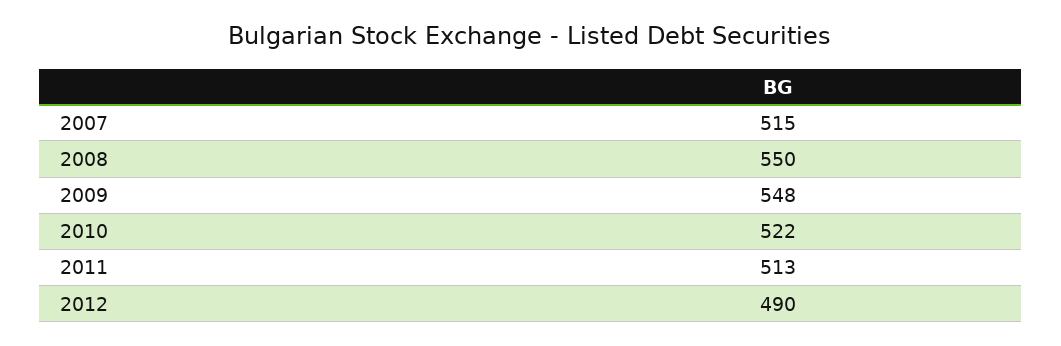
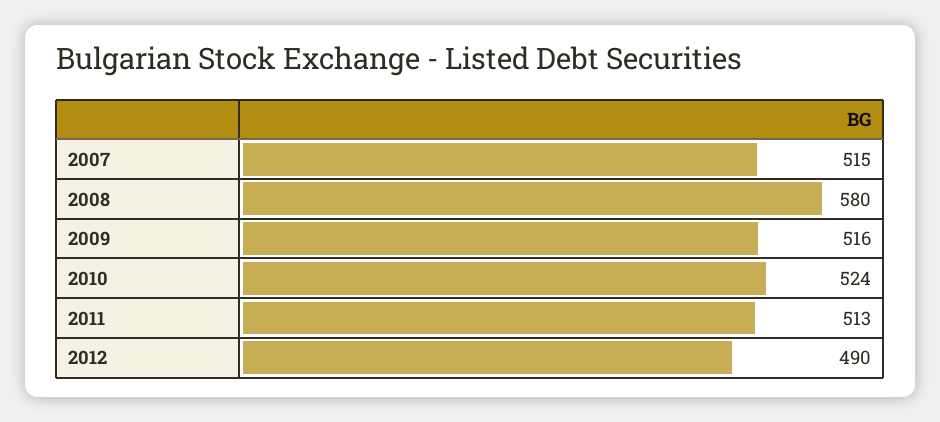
2008: 550 -> 580
2009: 548 -> 516
2010: 522 -> 524

